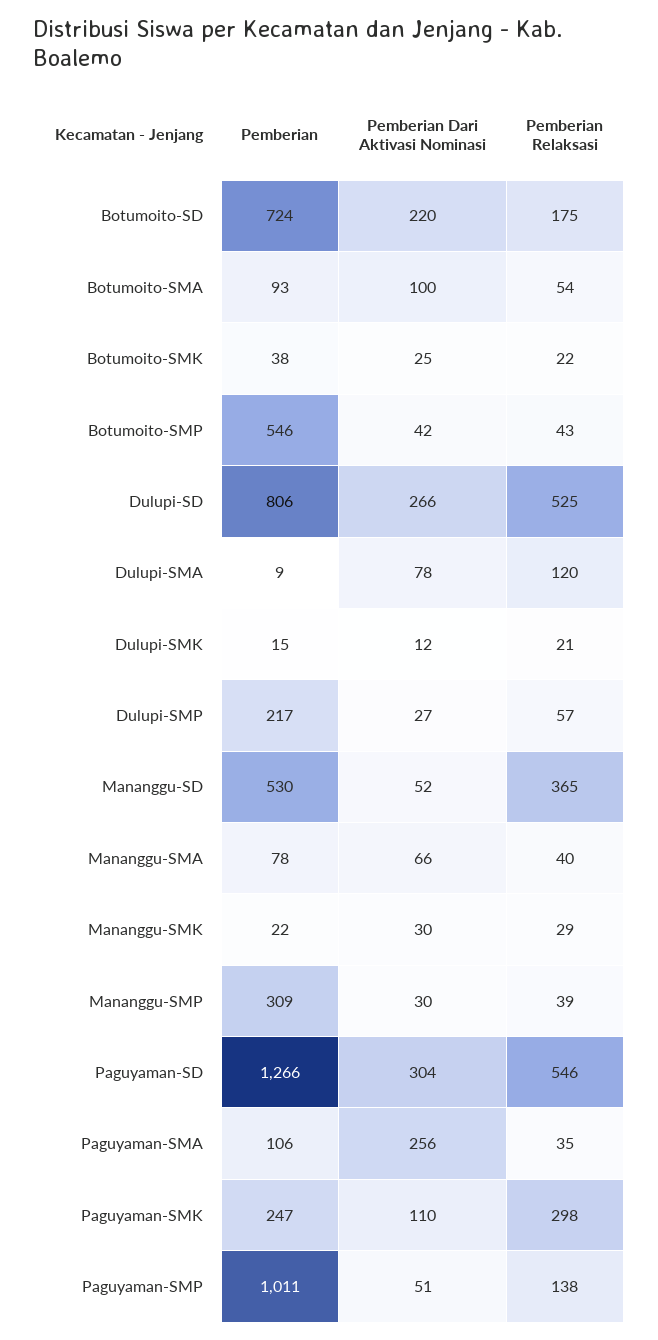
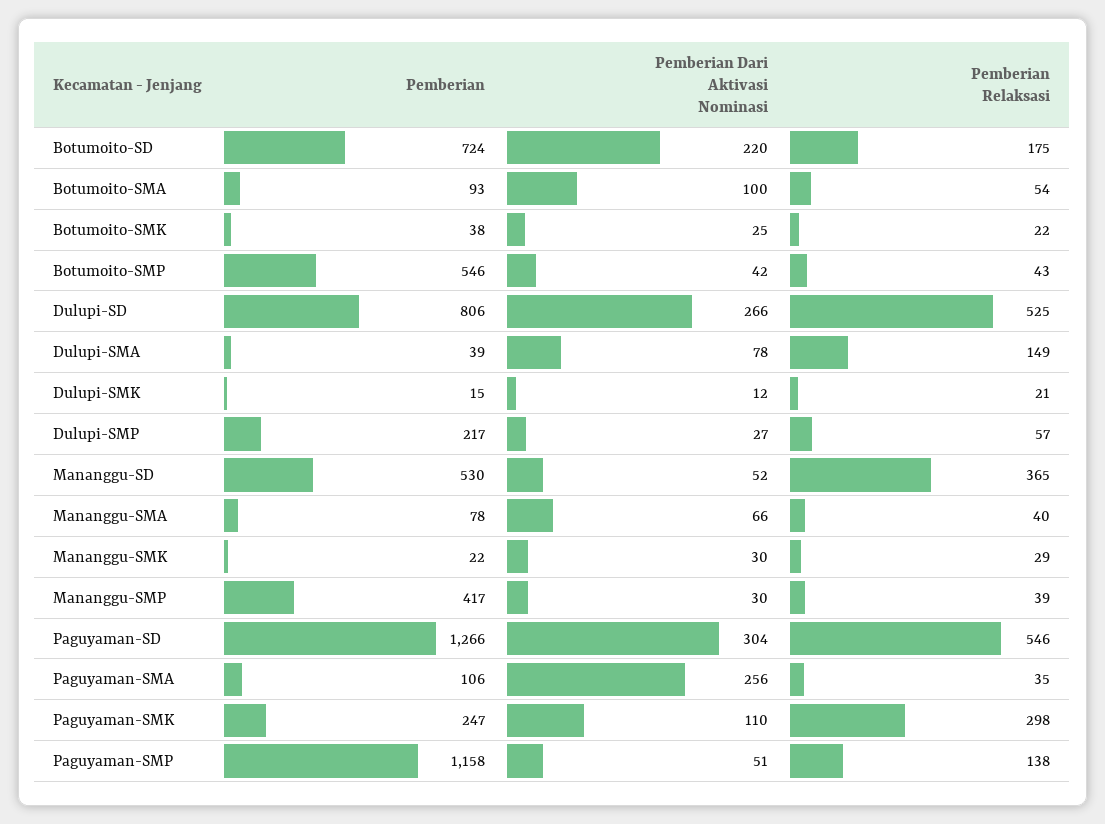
Pemberian, Dulupi-SMA: 9 -> 39
Pemberian Relaksasi, Dulupi-SMA: 120 -> 149
Pemberian, Mananggu-SMP: 309 -> 417
Pemberian, Paguyaman-SMP: 1011 -> 1158

